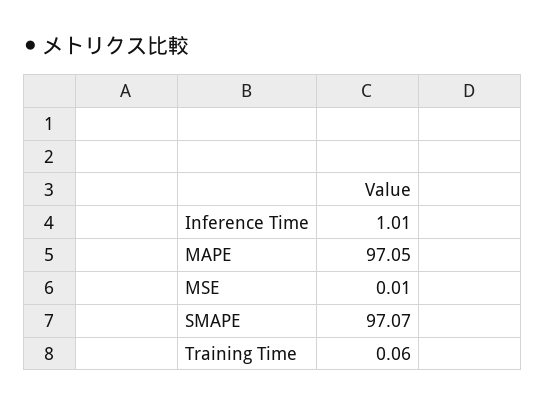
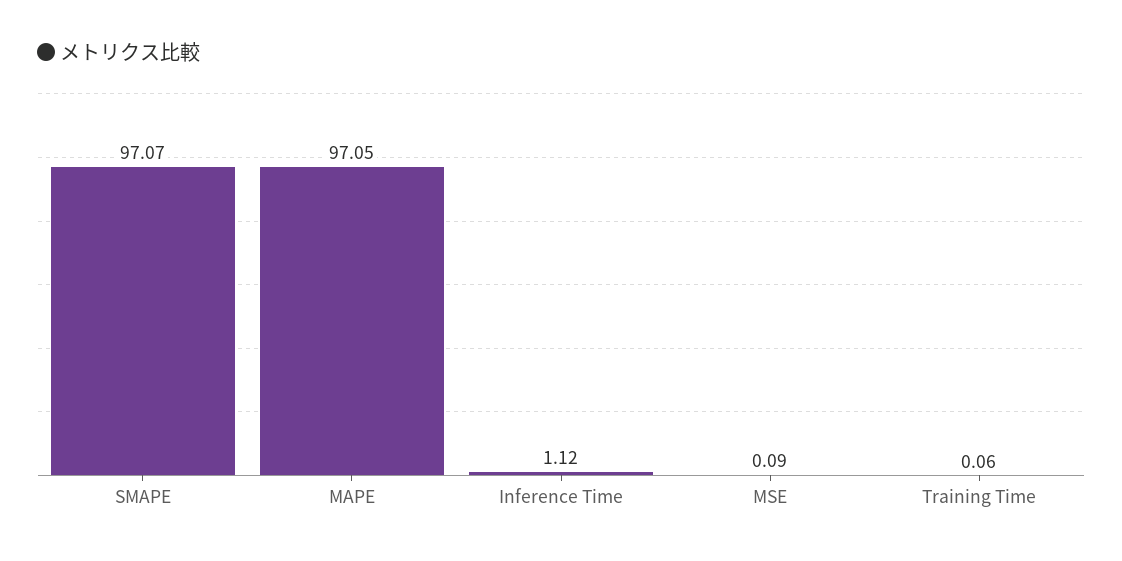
Inference Time: 1.01 -> 1.12
MSE: 0.01 -> 0.09

